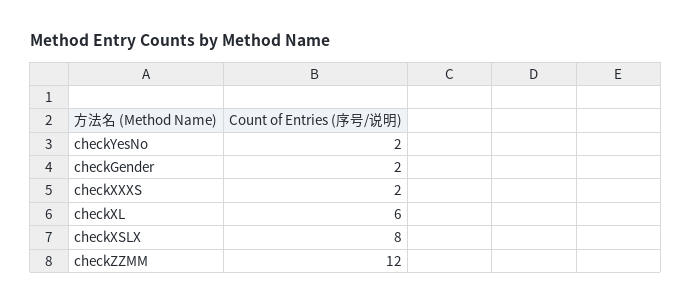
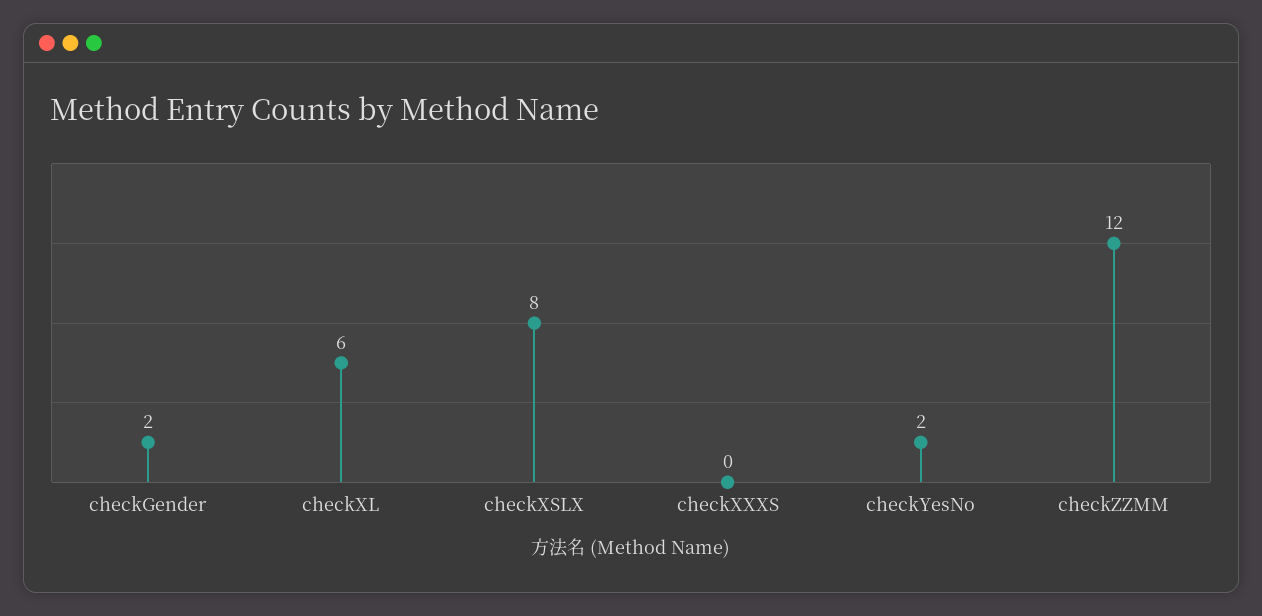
checkXXXS: 2 -> 0

